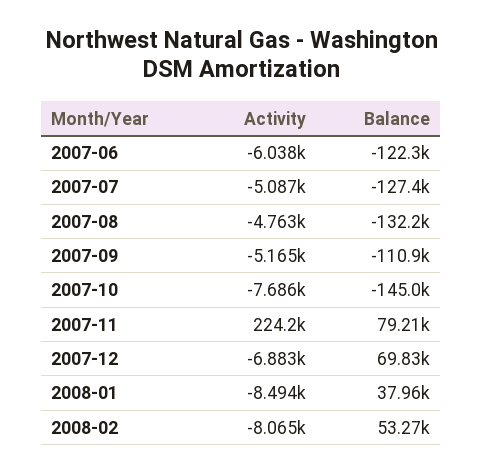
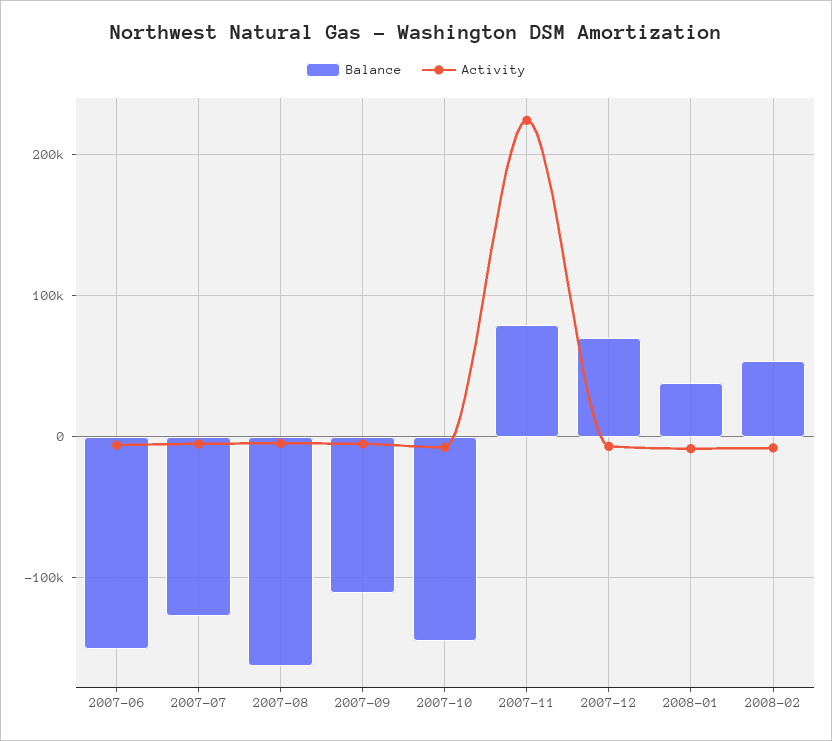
Balance, 2007-06: -122300 -> -150000
Balance, 2007-08: -132200 -> -160000

